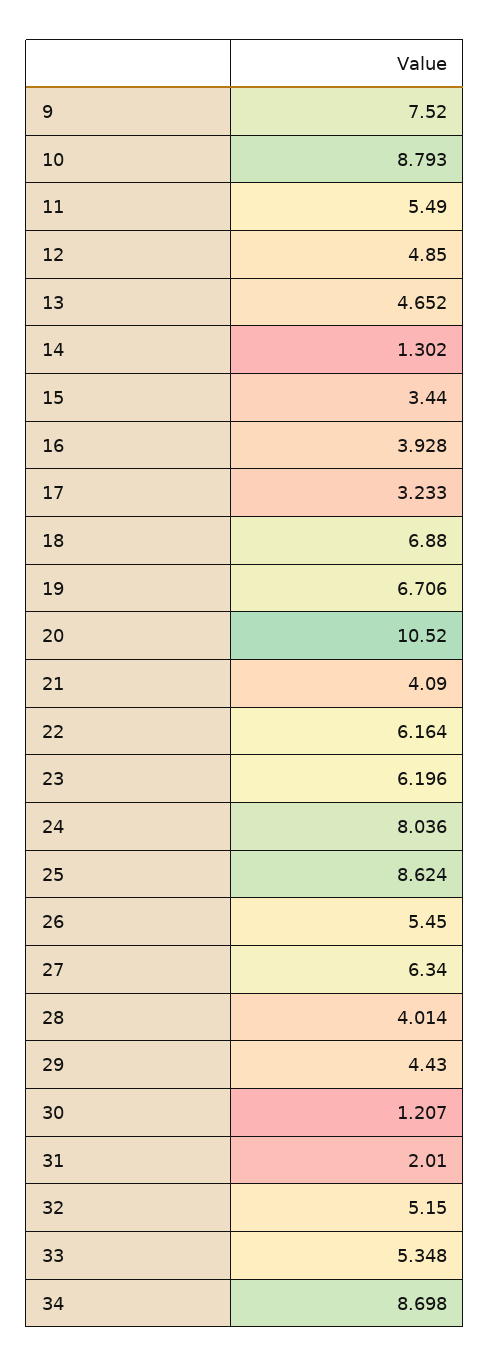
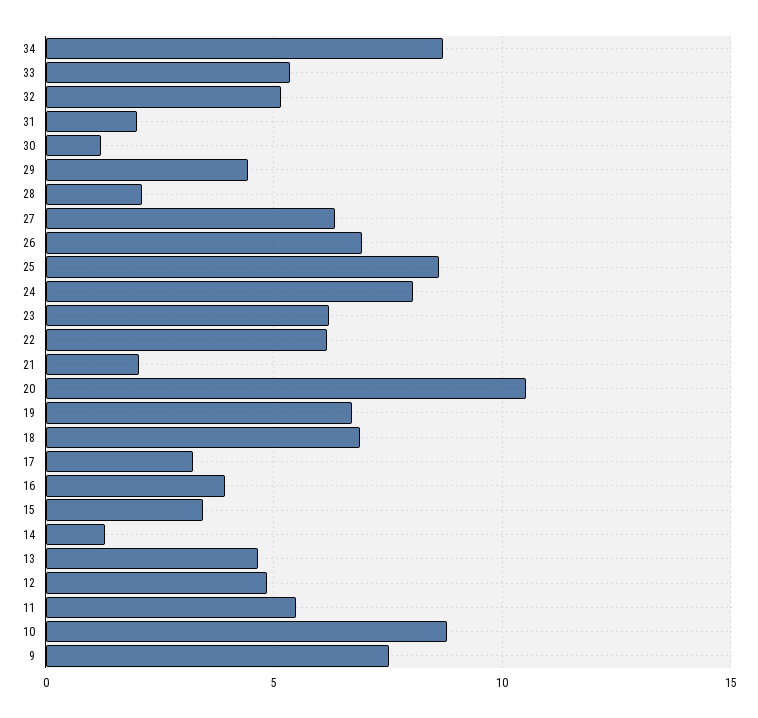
21: 4.09 -> 2
26: 5.45 -> 7
28: 4.014 -> 2

